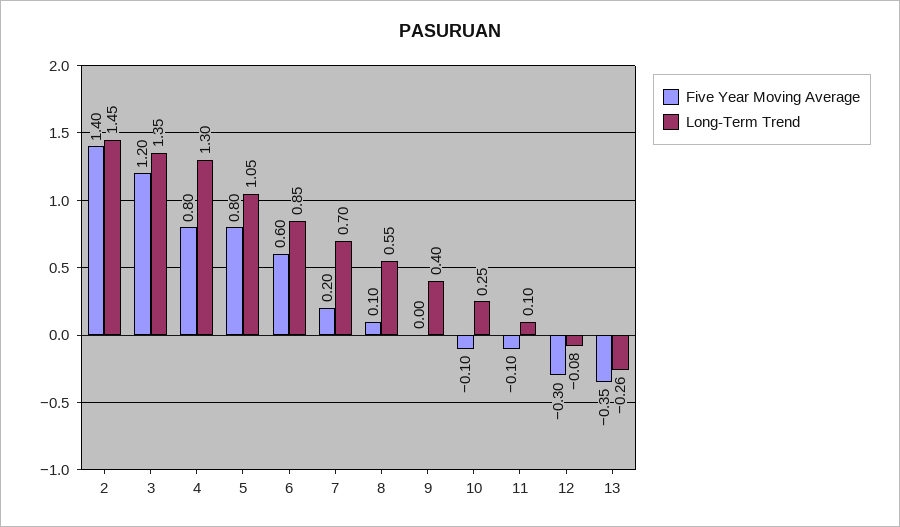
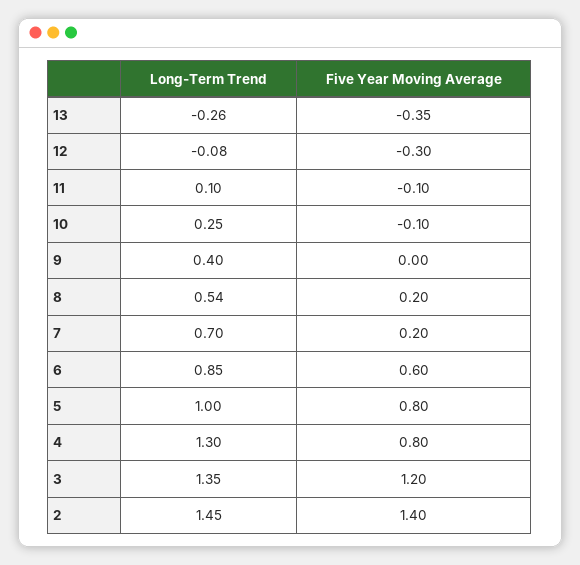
Long-Term Trend, 5: 1.05 -> 1
Five Year Moving Average, 8: 0.1 -> 0.2
Long-Term Trend, 8: 0.55 -> 0.54

